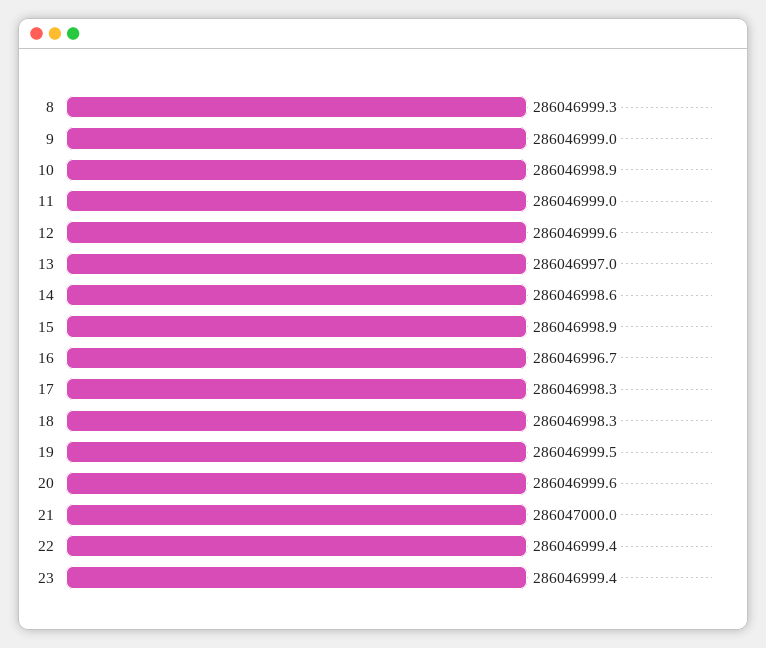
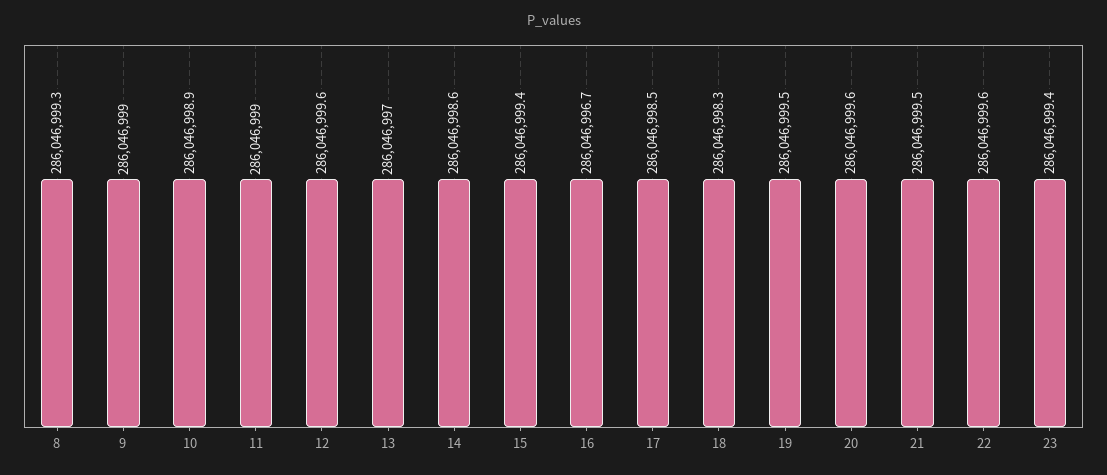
15: 286046998.9 -> 286046999.4
17: 286046998.3 -> 286046998.5
21: 286047000 -> 286046999.5
22: 286046999.4 -> 286046999.6

